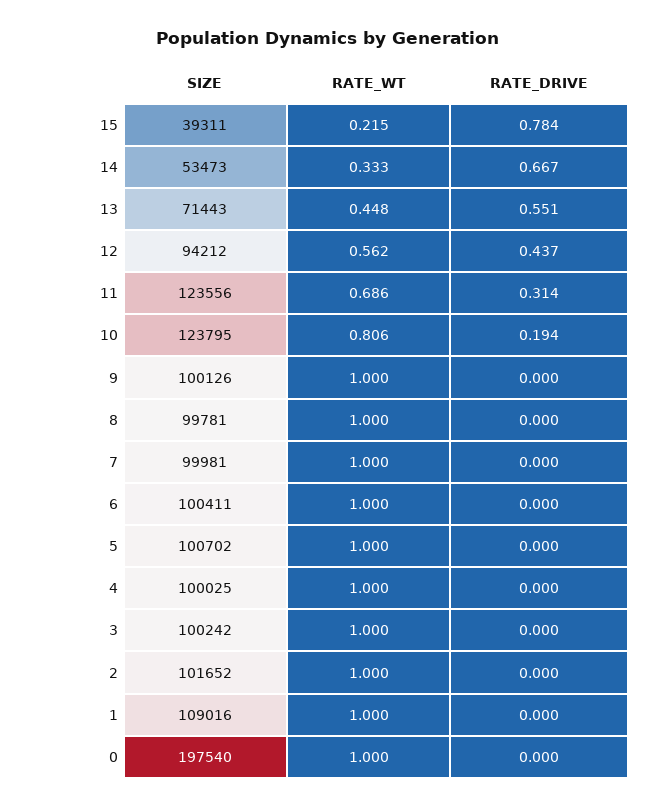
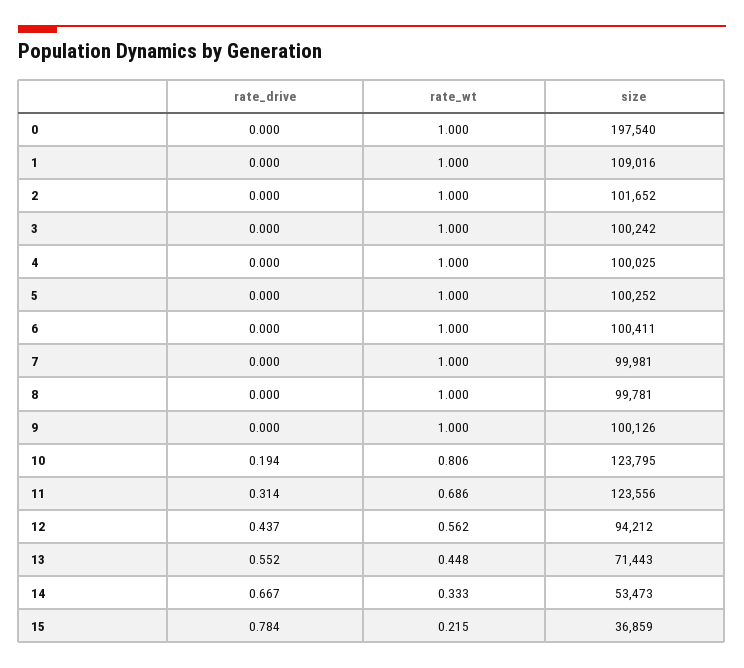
SIZE, 15: 39311 -> 36859
RATE_DRIVE, 13: 0.551 -> 0.552
SIZE, 5: 100702 -> 100252

